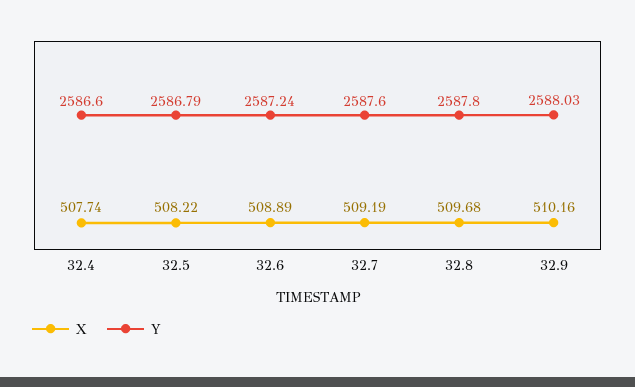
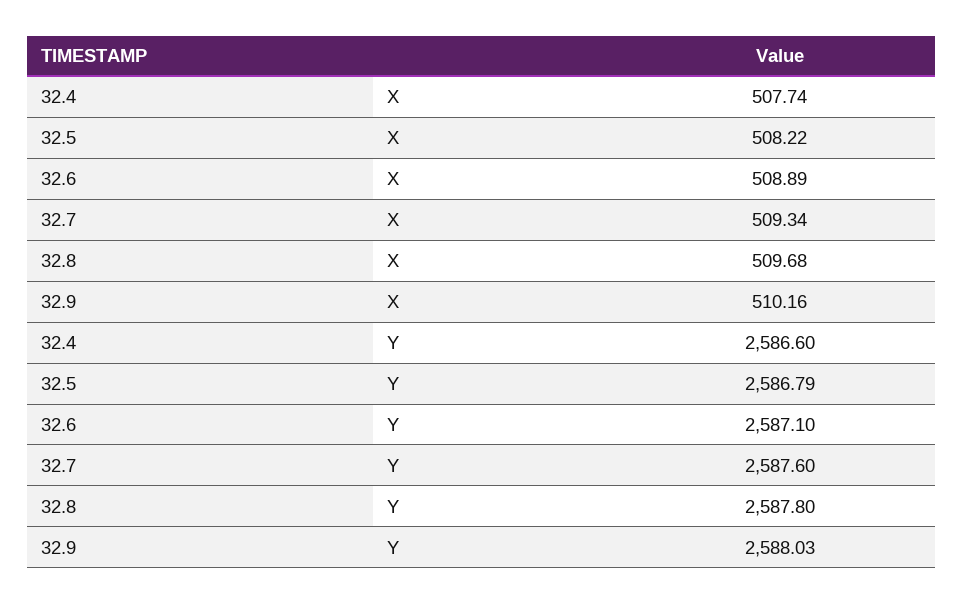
Y, 32.6: 2587.24 -> 2587.1
X, 32.7: 509.19 -> 509.34

